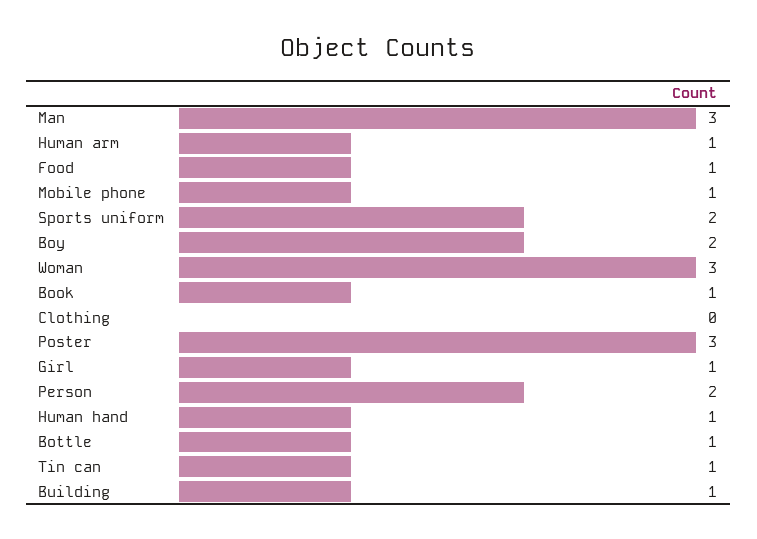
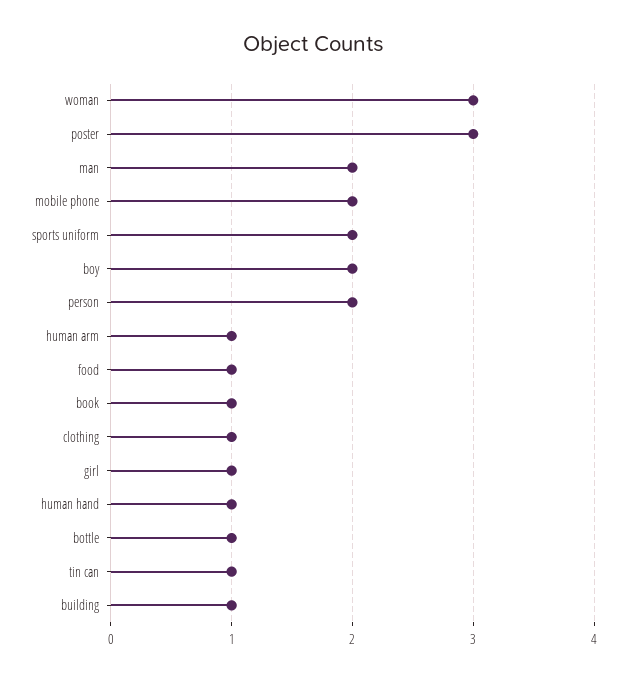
Man: 3 -> 2
Mobile phone: 1 -> 2
Clothing: 0 -> 1

